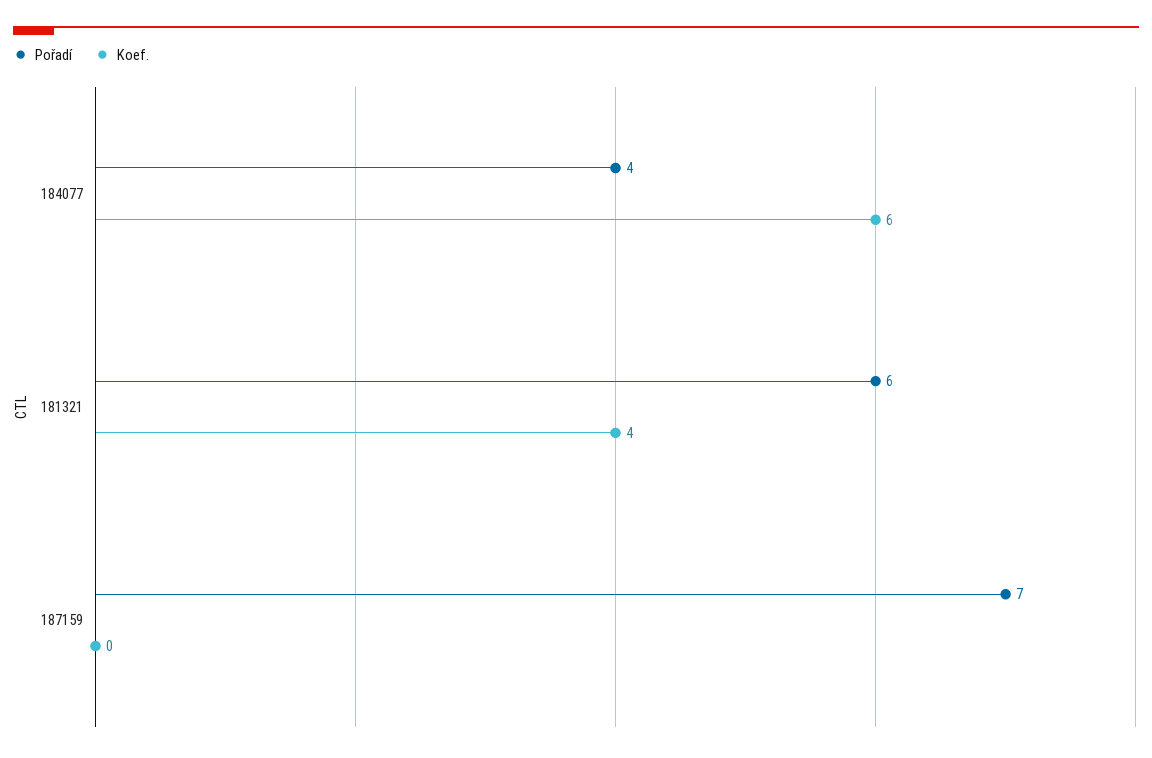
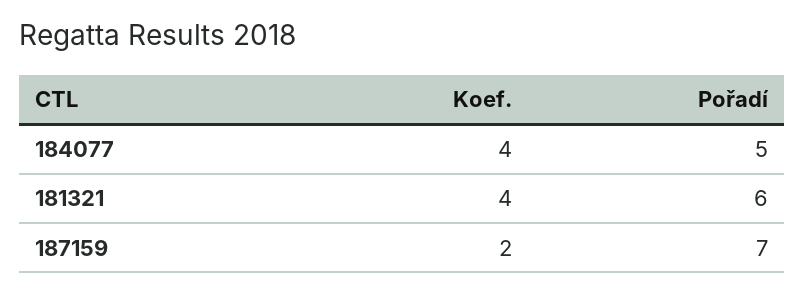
Pořadí, 184077: 4 -> 5
Koef., 184077: 6 -> 4
Koef., 187159: 0 -> 2

